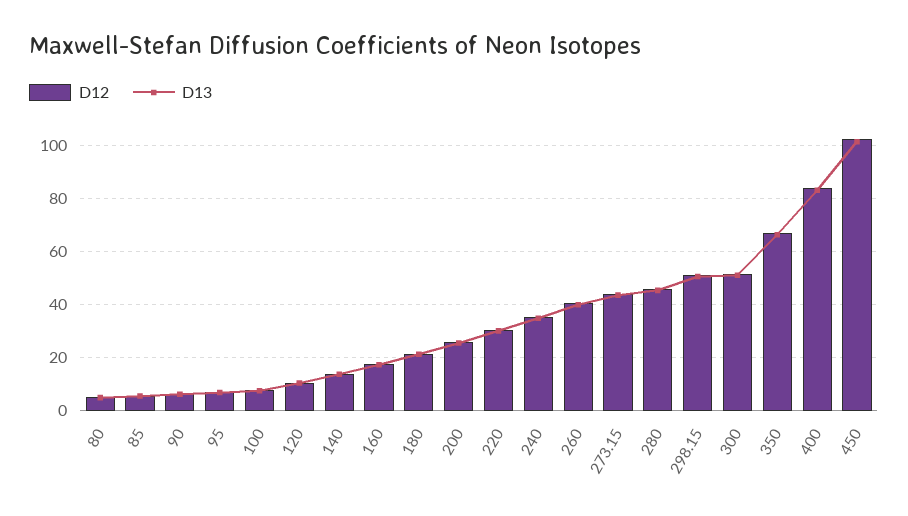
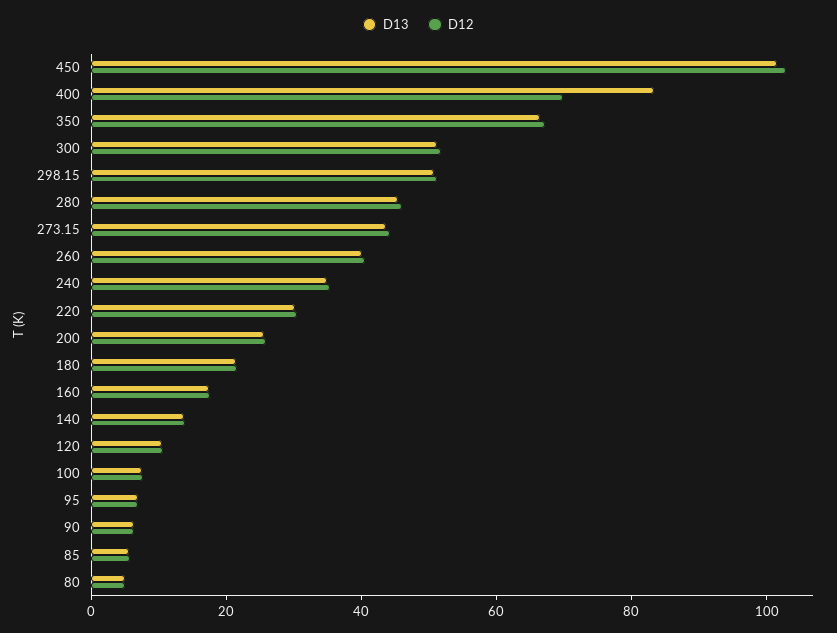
D12, 400: 85 -> 70

